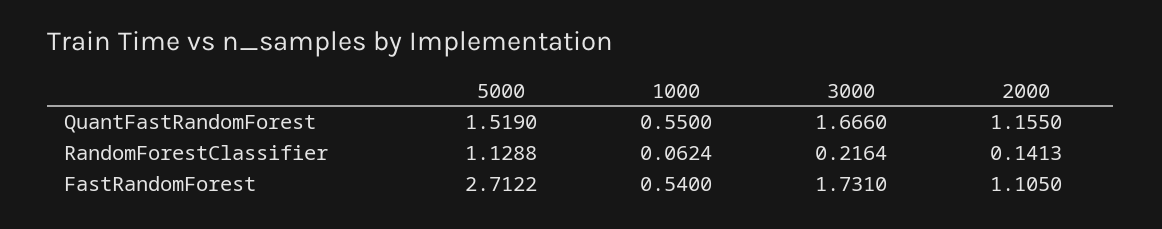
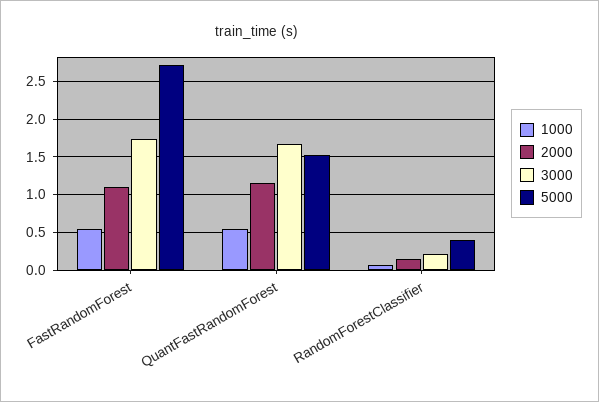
5000, RandomForestClassifier: 1.1288 -> 0.4

